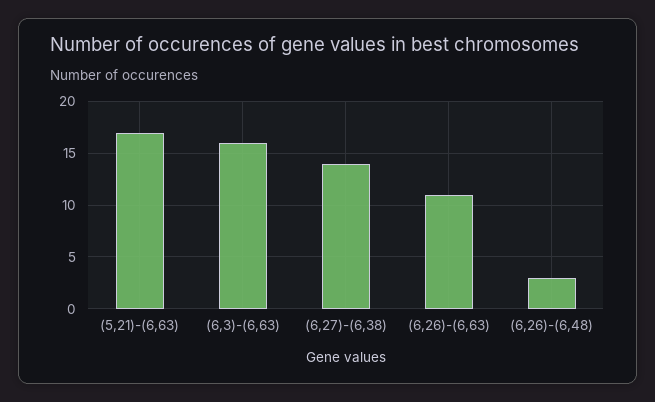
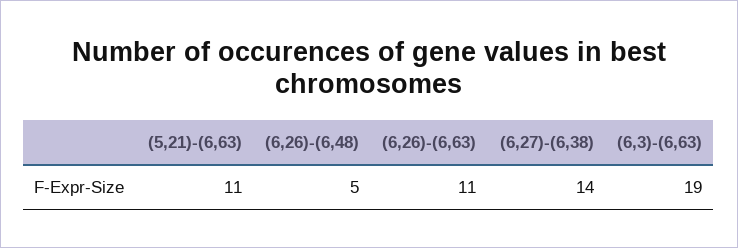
(5,21)-(6,63): 17 -> 11
(6,3)-(6,63): 16 -> 19
(6,26)-(6,48): 3 -> 5

